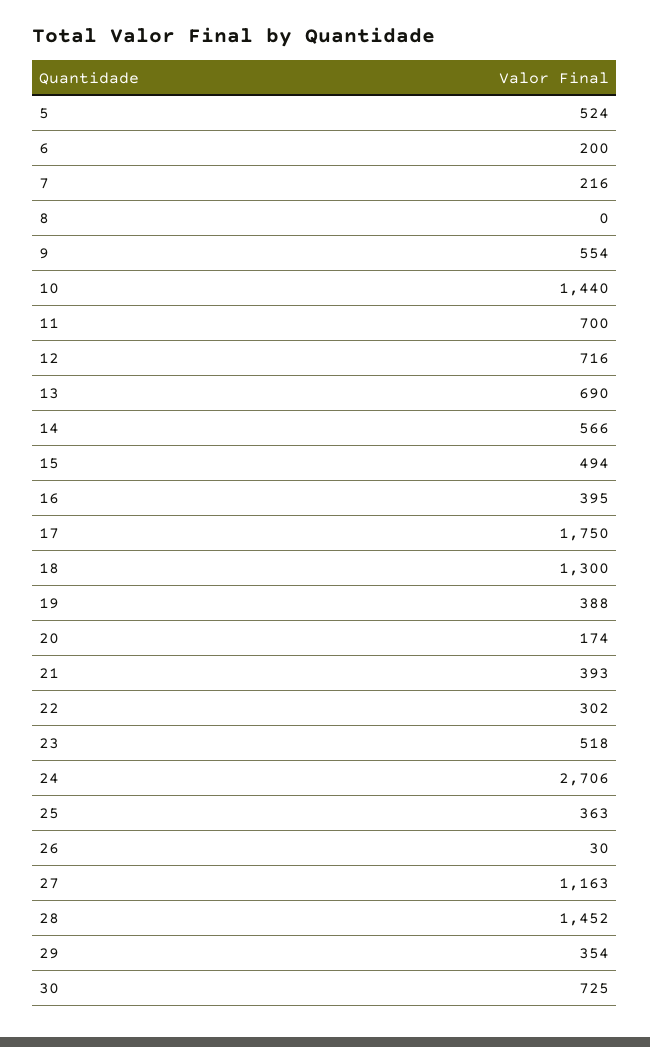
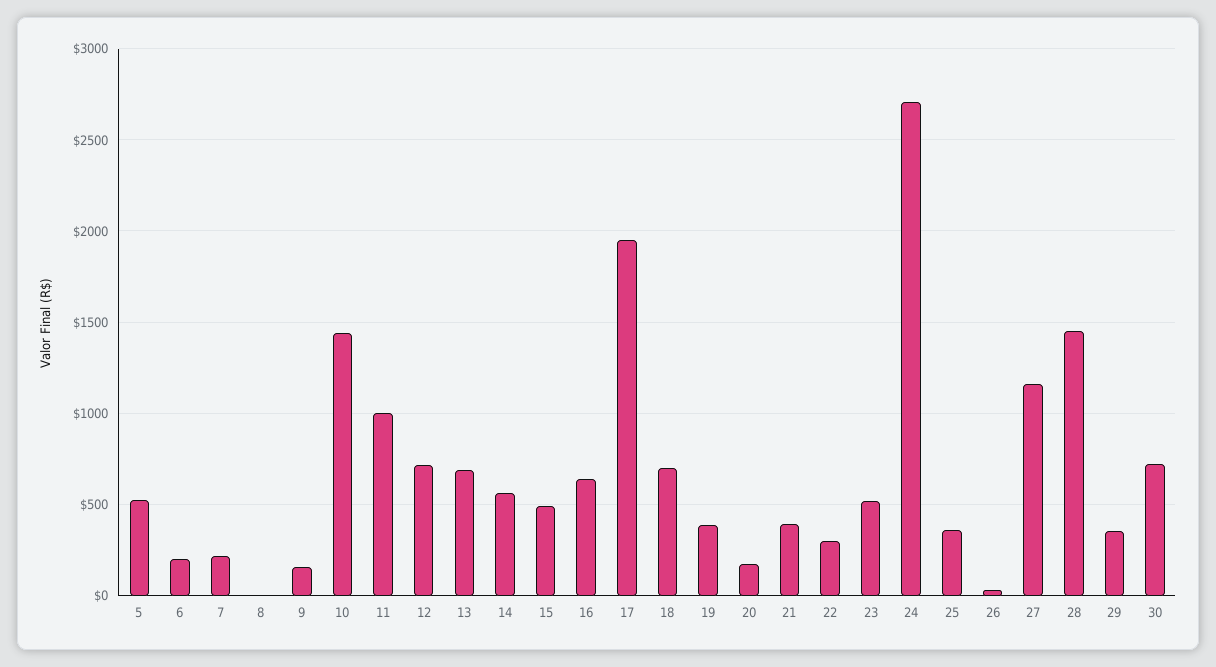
9: 554 -> 150
11: 700 -> 1000
16: 395 -> 650
17: 1750 -> 1950
18: 1300 -> 700

